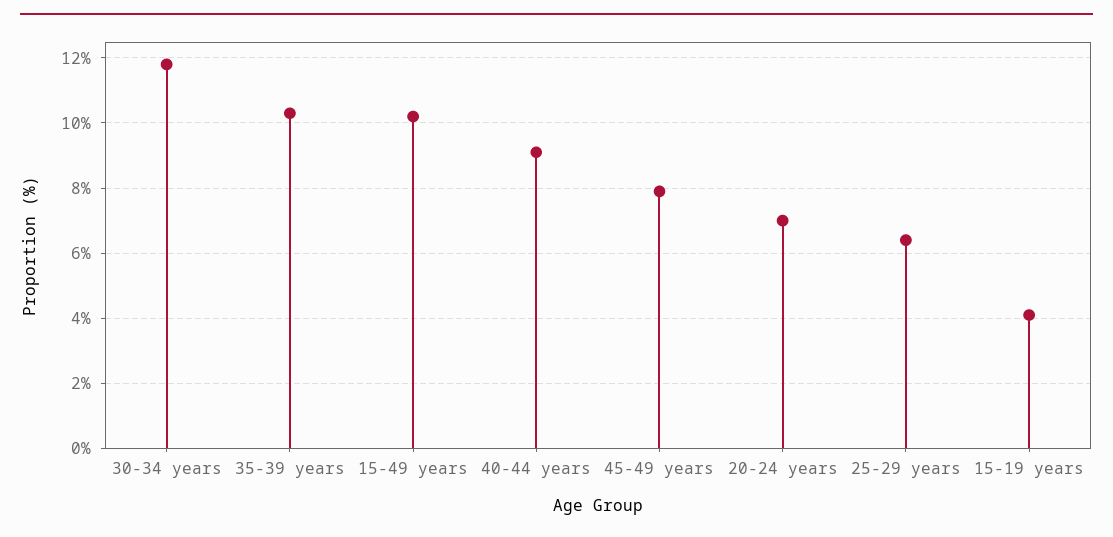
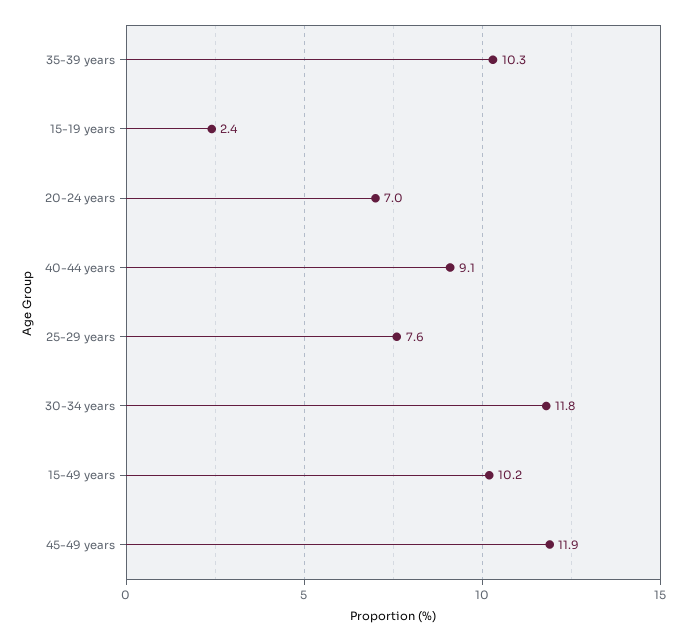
45-49 years: 8 -> 11.9
25-29 years: 6.5 -> 7.6
15-19 years: 4 -> 2.4

